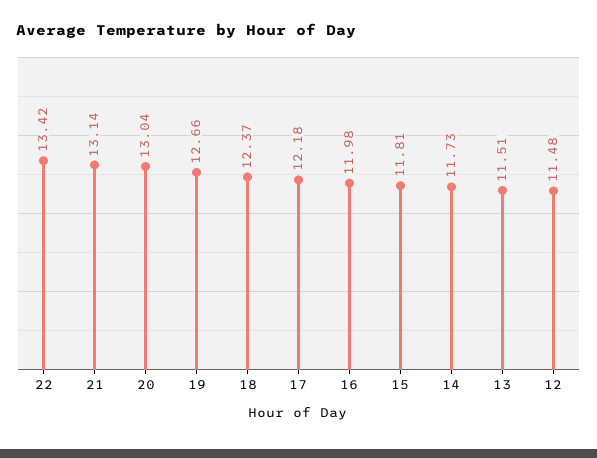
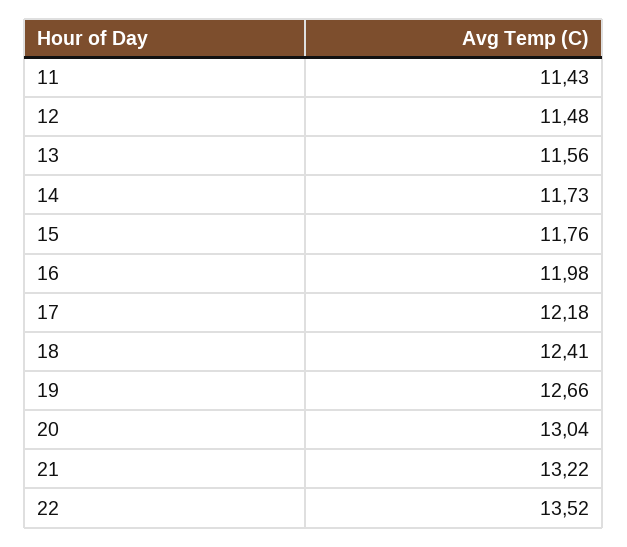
22: 13.42 -> 13.52
21: 13.14 -> 13.22
18: 12.37 -> 12.41
15: 11.81 -> 11.76
13: 11.51 -> 11.56
11: none -> 11.43

